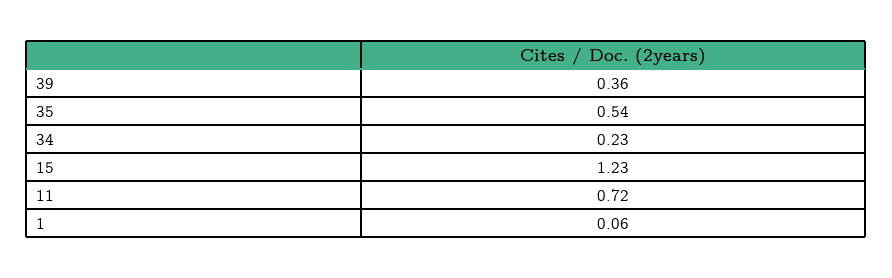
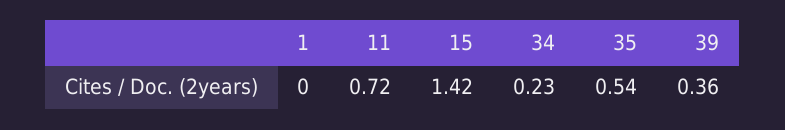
15: 1.23 -> 1.42
1: 0.06 -> 0

